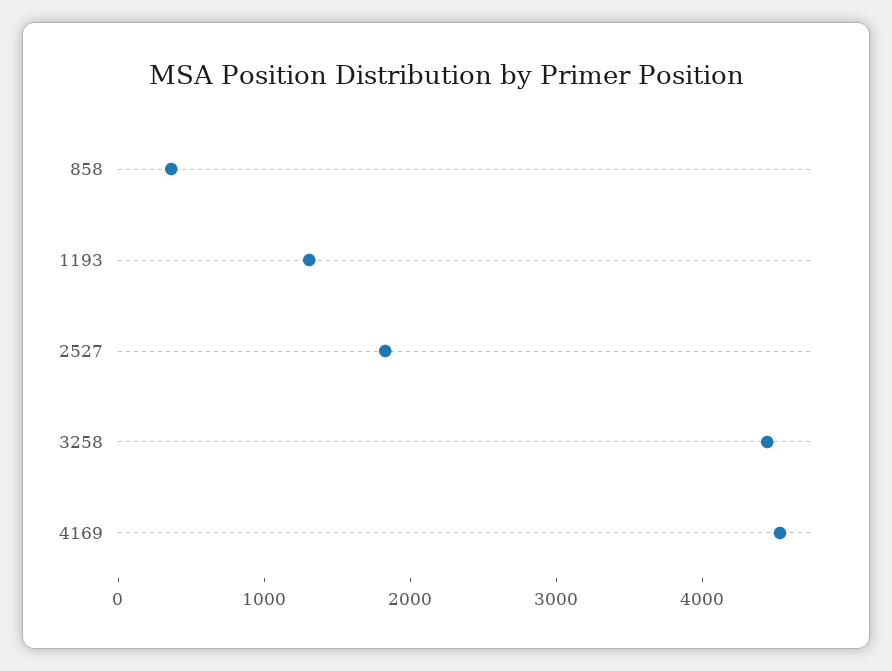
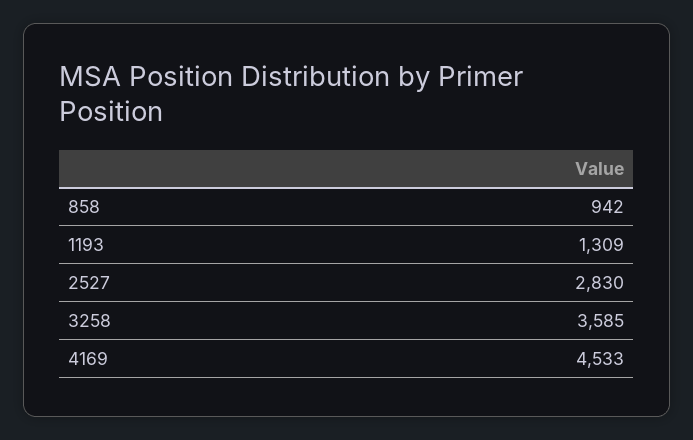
858: 400 -> 942
2527: 1800 -> 2830
3258: 4400 -> 3585

